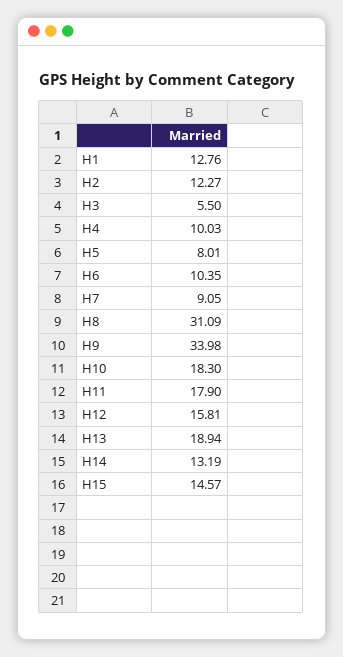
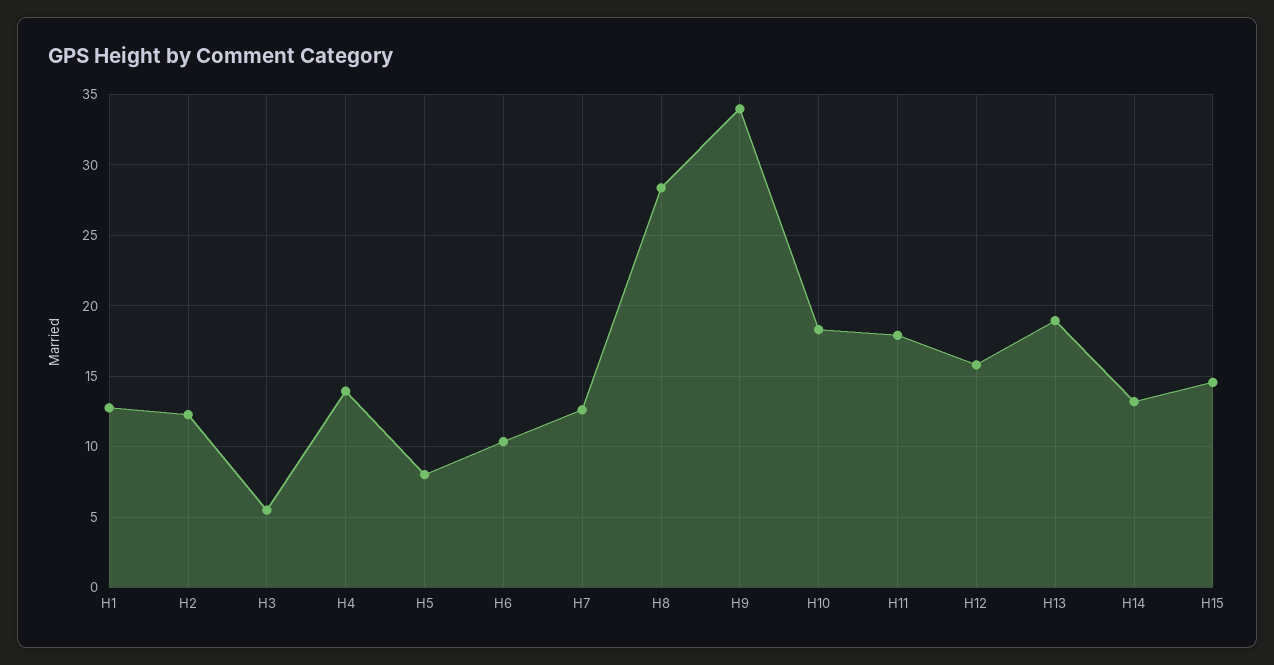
H4: 10.03 -> 14
H7: 9.05 -> 12.5
H8: 31.09 -> 28.5

